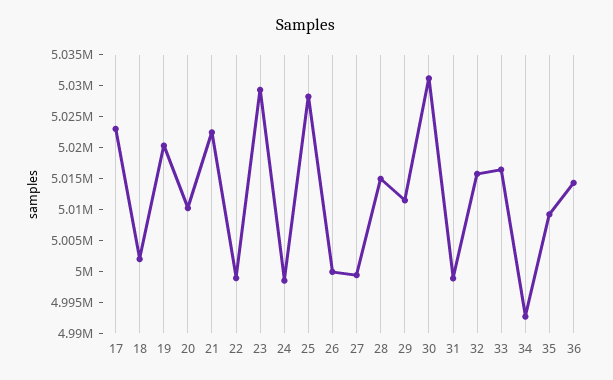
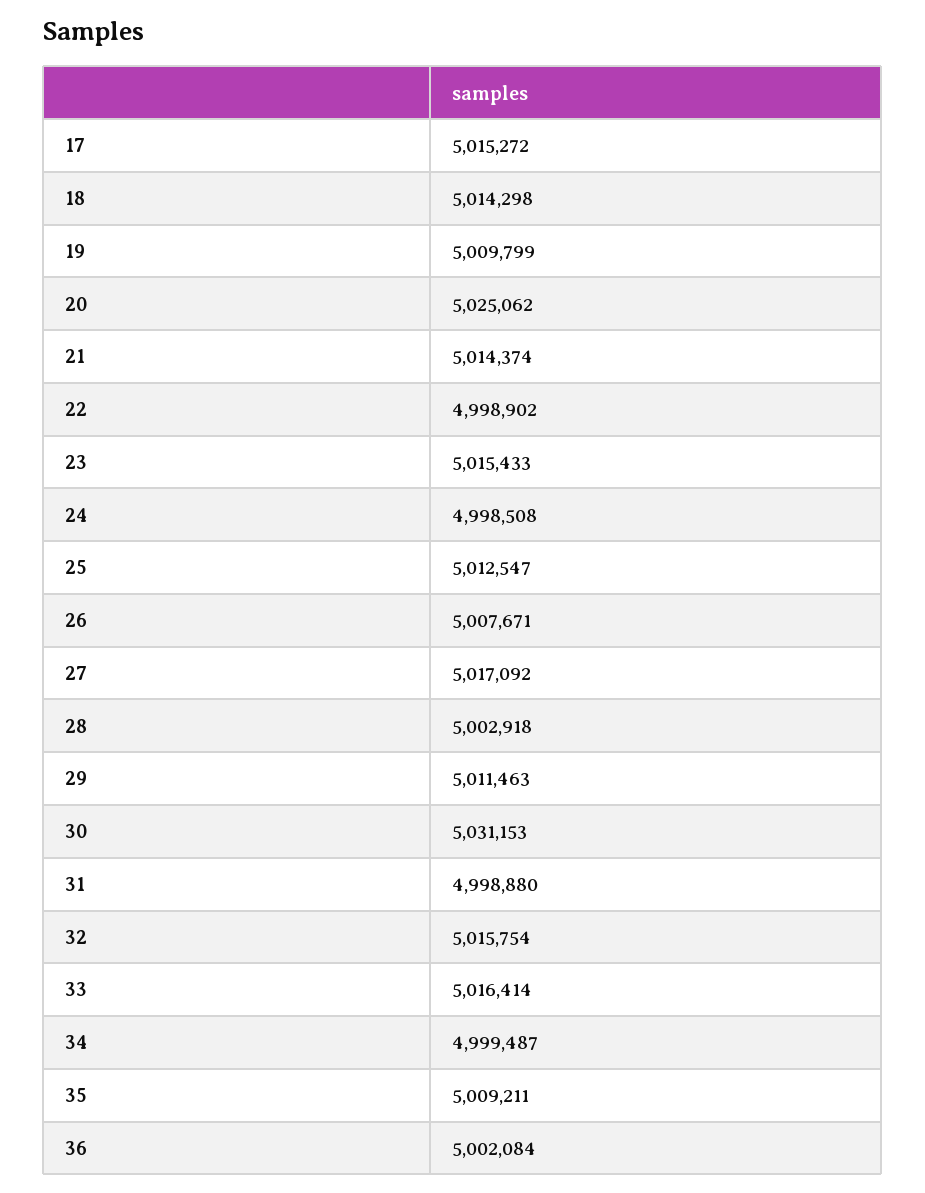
17: 5022500 -> 5015272
18: 5002500 -> 5014298
19: 5020000 -> 5009799
20: 5010000 -> 5025062
21: 5022500 -> 5014374
23: 5030000 -> 5015433
25: 5027500 -> 5012547
26: 5000000 -> 5007671
27: 5000000 -> 5017092
28: 5015000 -> 5002918
34: 4992500 -> 4999487
36: 5015000 -> 5002084

